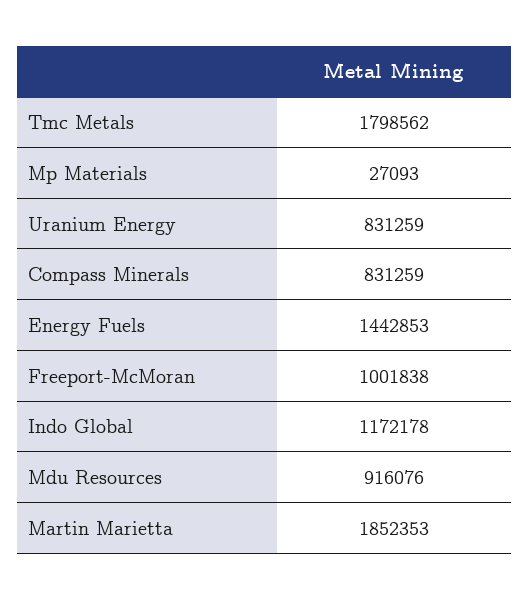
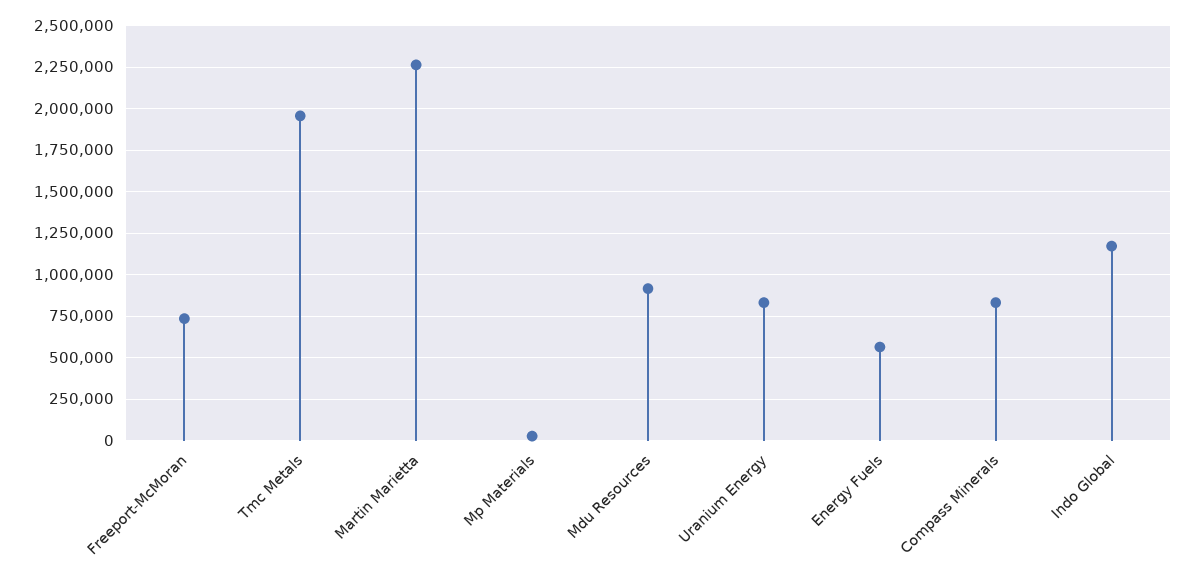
Tmc Metals: 1798562 -> 1950000
Energy Fuels: 1442853 -> 550000
Freeport-McMoran: 1001838 -> 750000
Martin Marietta: 1852353 -> 2250000

